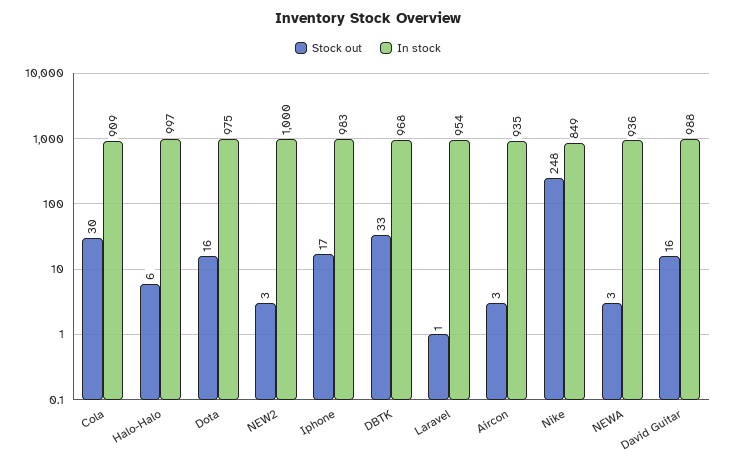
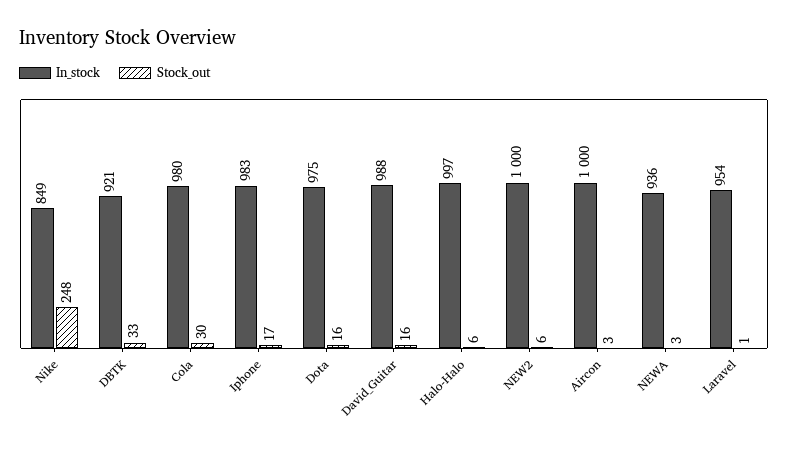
In stock, Cola: 909 -> 980
Stock out, NEW2: 3 -> 6
In stock, DBTK: 968 -> 921
In stock, Aircon: 935 -> 1000

